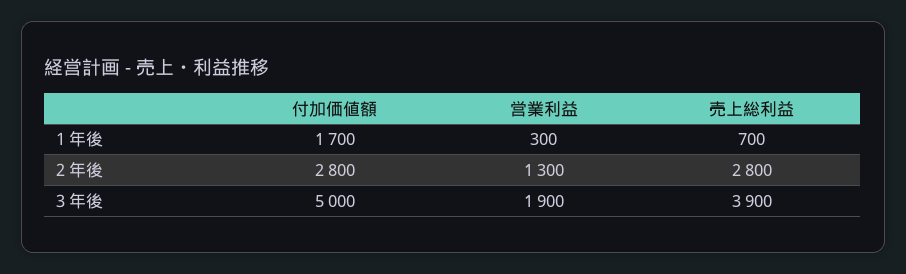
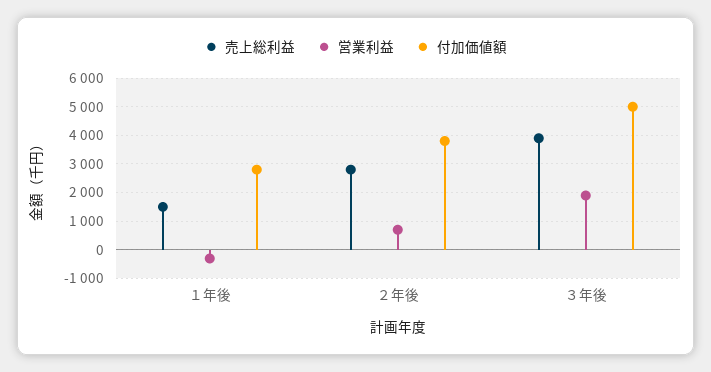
付加価値額, １年後: 1700 -> 2750
営業利益, １年後: 300 -> -250
売上総利益, １年後: 700 -> 1500
付加価値額, ２年後: 2800 -> 3750
営業利益, ２年後: 1300 -> 750

